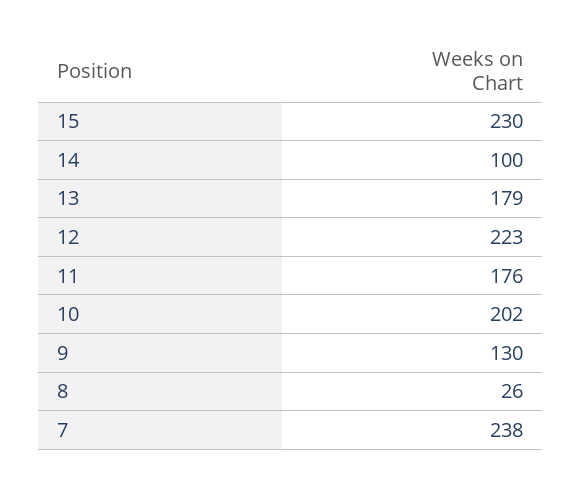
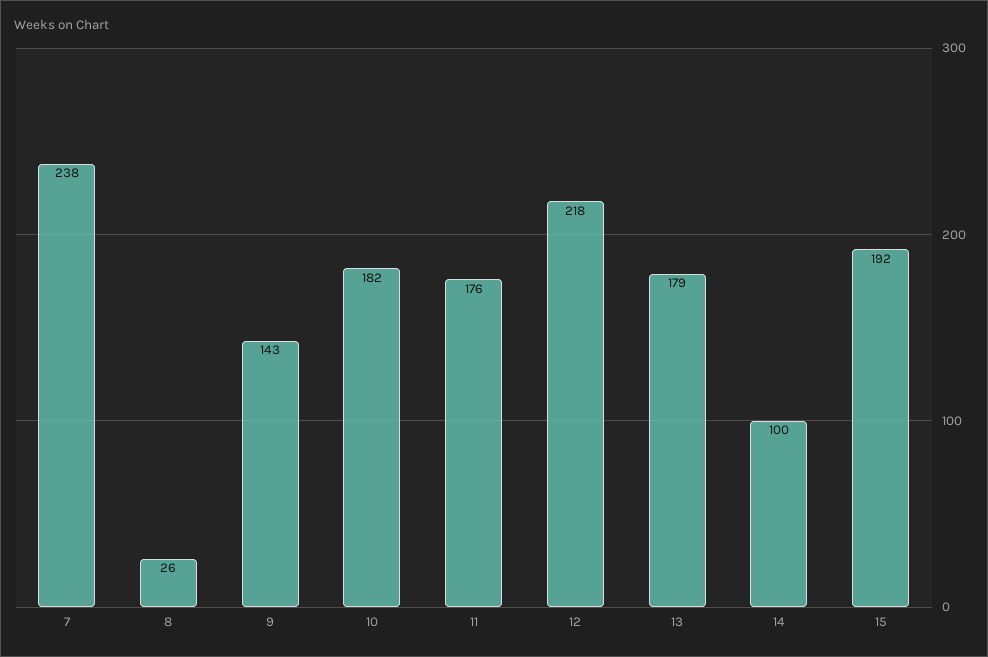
15: 230 -> 192
12: 223 -> 218
10: 202 -> 182
9: 130 -> 143

